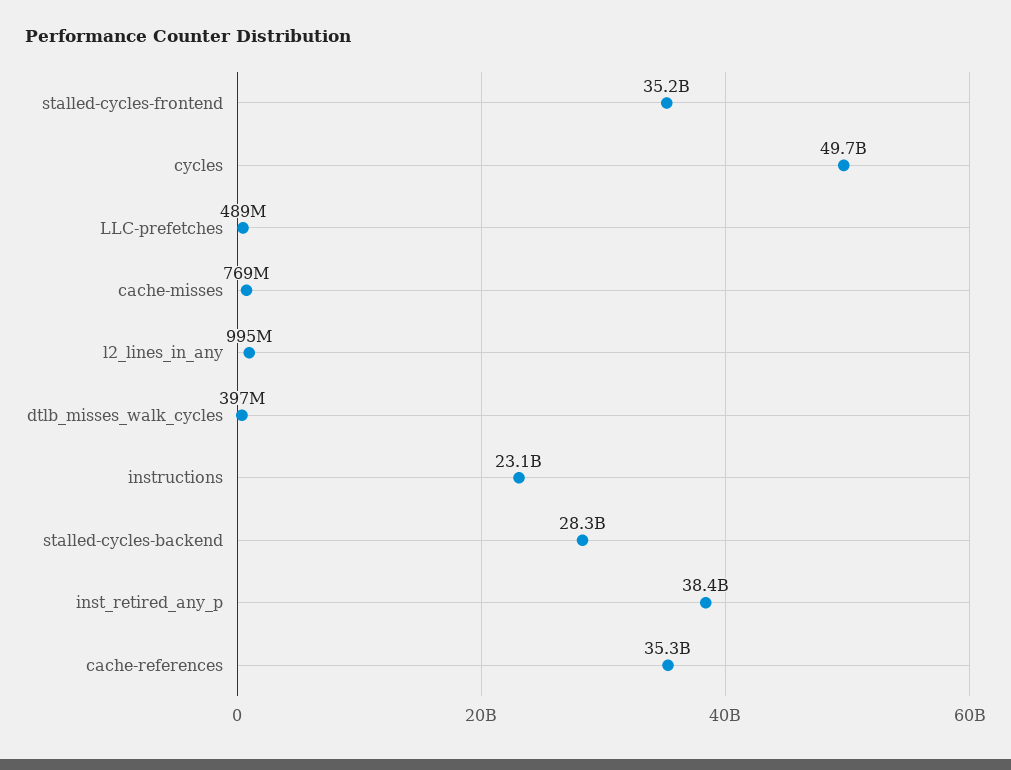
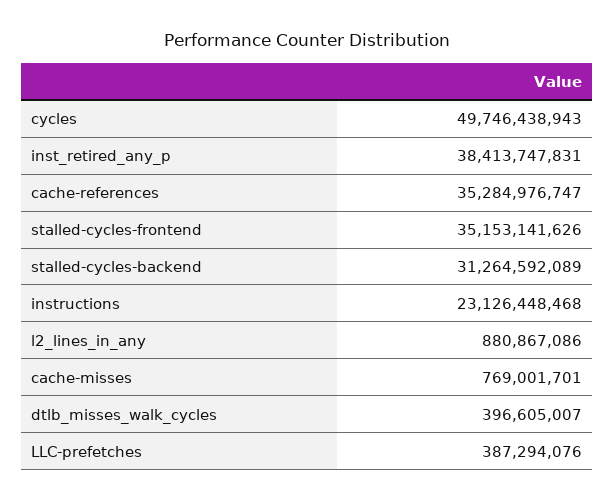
LLC-prefetches: 489000000 -> 387294076
l2_lines_in_any: 995000000 -> 880867086
stalled-cycles-backend: 28300000000 -> 31264592089

